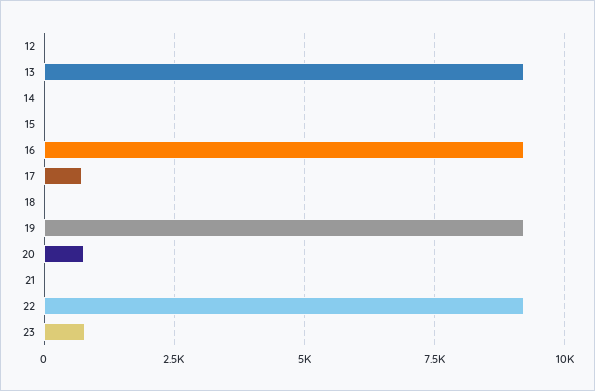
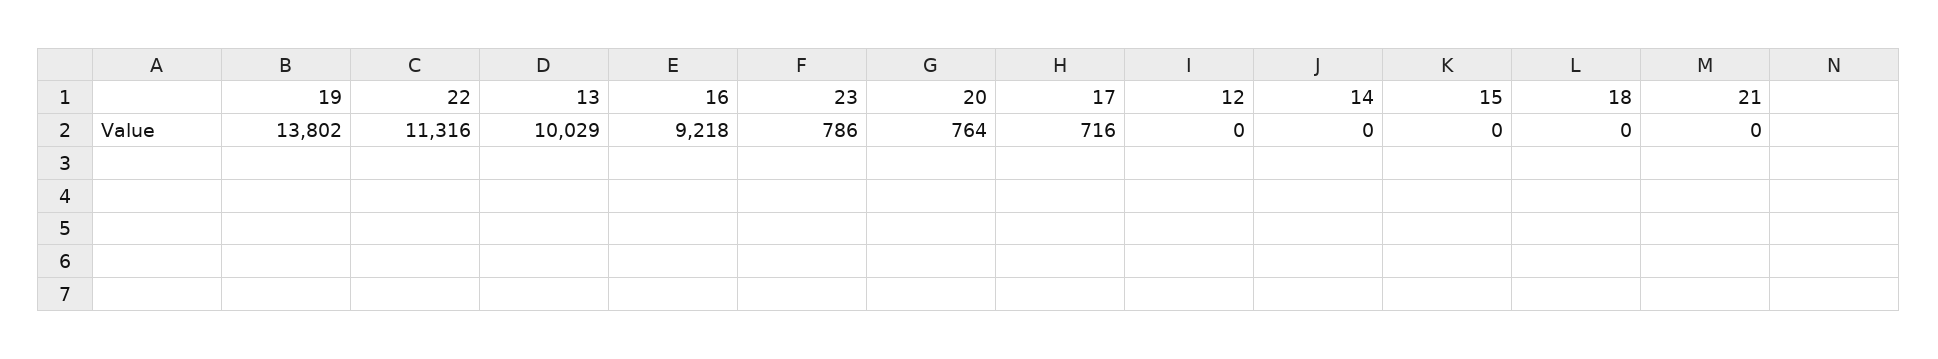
13: 9250 -> 10029
19: 9250 -> 13802
22: 9250 -> 11316

